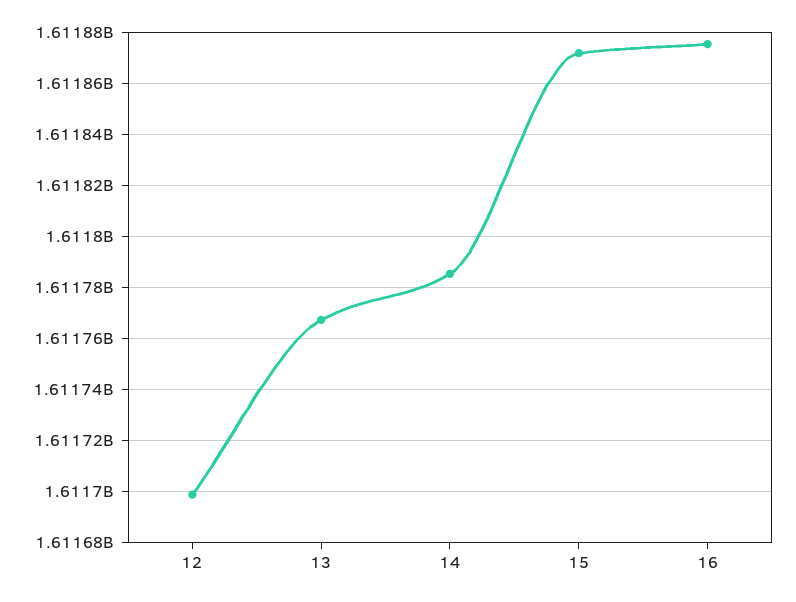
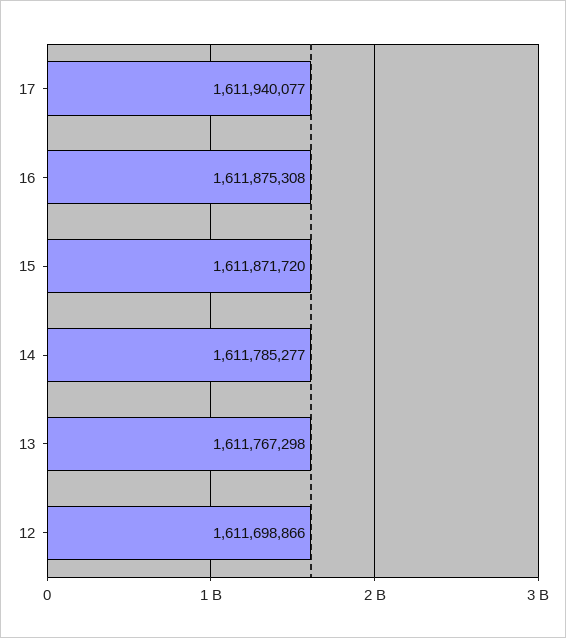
17: none -> 1611940077

